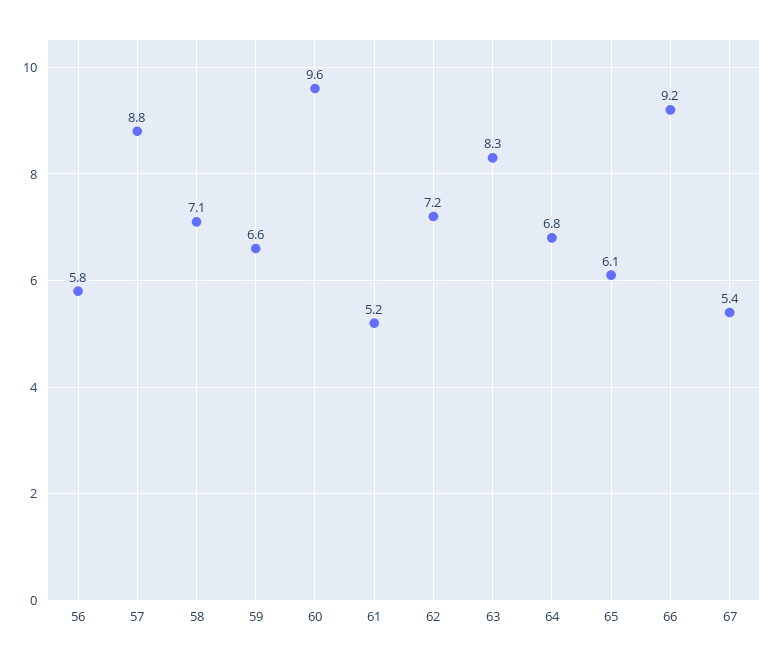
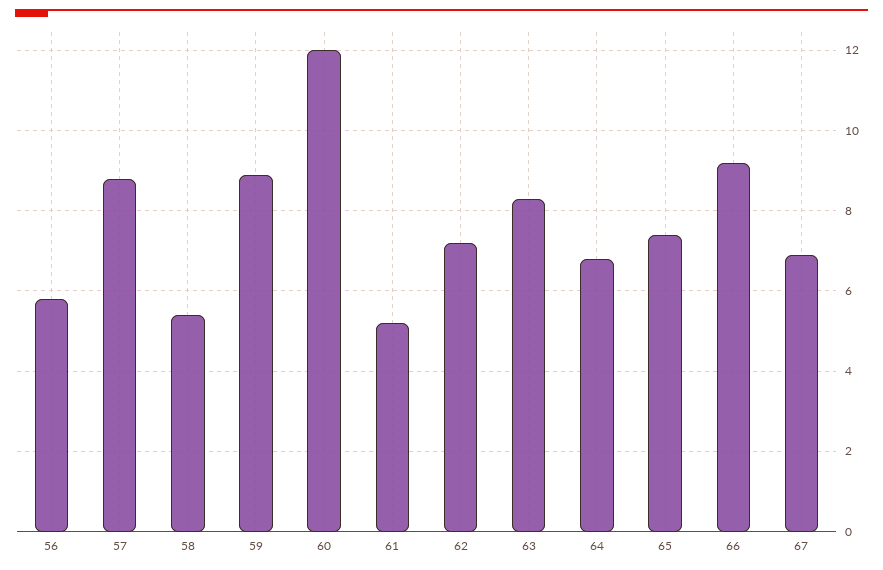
58: 7.1 -> 5.5
59: 6.6 -> 9
60: 9.6 -> 12
65: 6.1 -> 7.5
67: 5.4 -> 7

